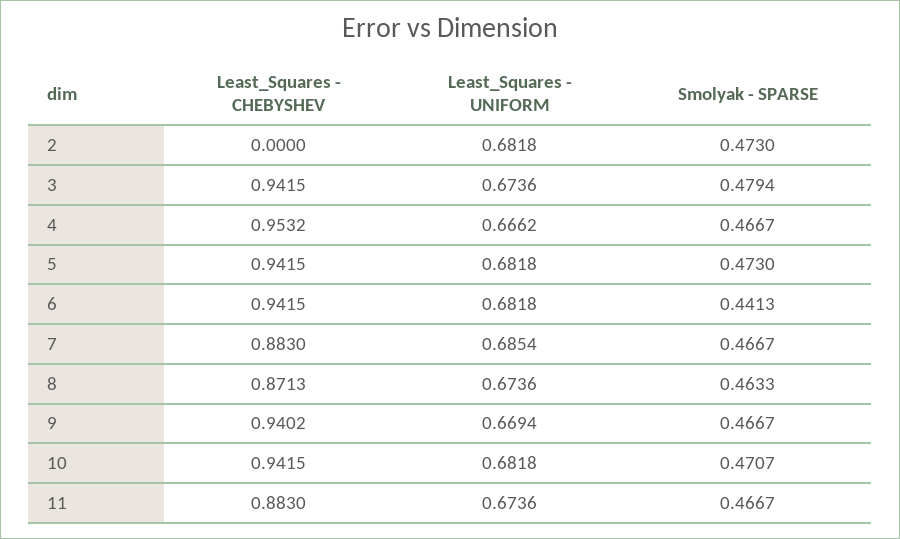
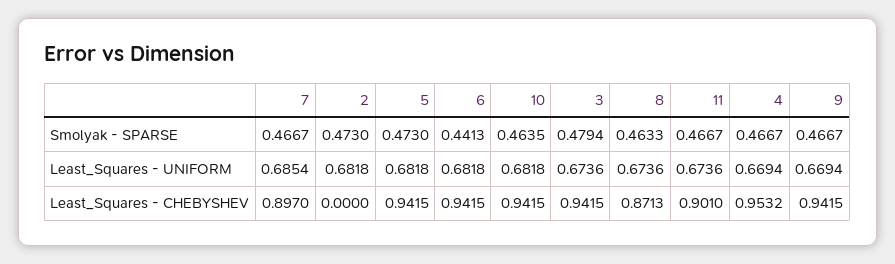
Least_Squares - UNIFORM, 4: 0.6662 -> 0.6694
Least_Squares - CHEBYSHEV, 7: 0.883 -> 0.897
Least_Squares - CHEBYSHEV, 9: 0.9402 -> 0.9415
Smolyak - SPARSE, 10: 0.4707 -> 0.4635
Least_Squares - CHEBYSHEV, 11: 0.883 -> 0.901

